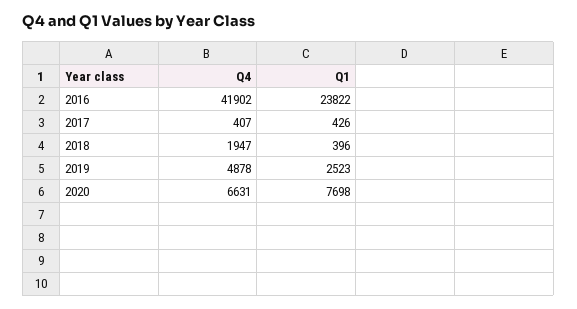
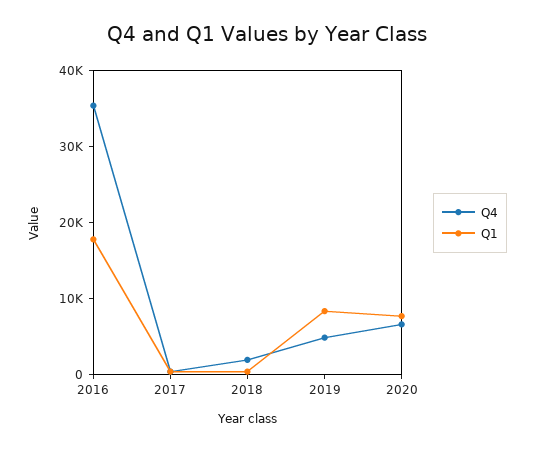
Q4, 2016: 41902 -> 36000
Q1, 2016: 23822 -> 18000
Q1, 2019: 2523 -> 8000

